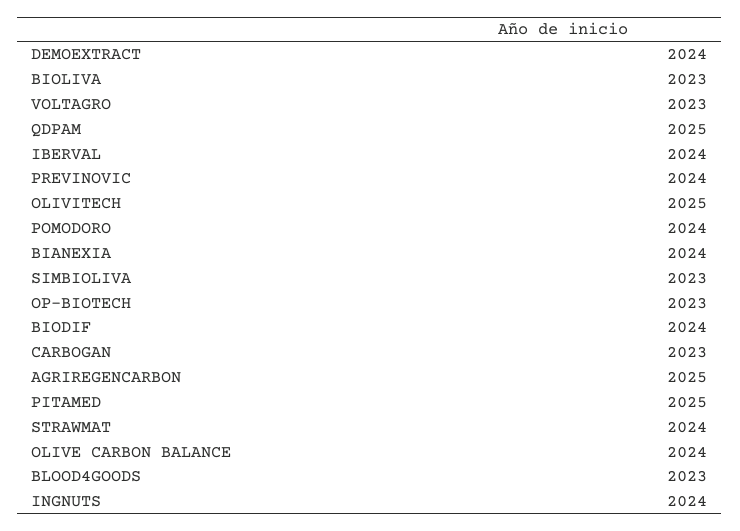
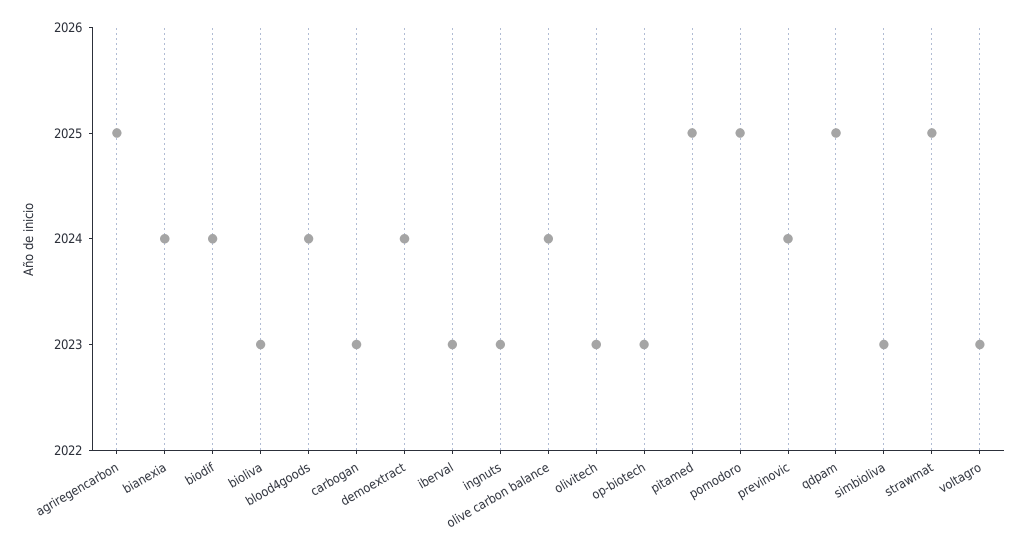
IBERVAL: 2024 -> 2023
OLIVITECH: 2025 -> 2023
POMODORO: 2024 -> 2025
STRAWMAT: 2024 -> 2025
BLOOD4GOODS: 2023 -> 2024
INGNUTS: 2024 -> 2023

